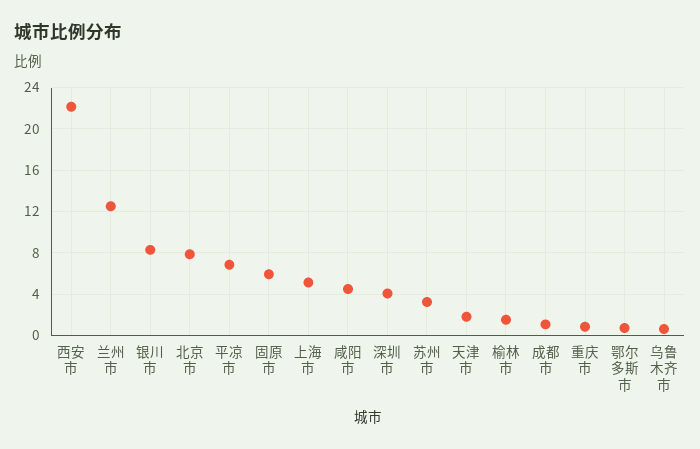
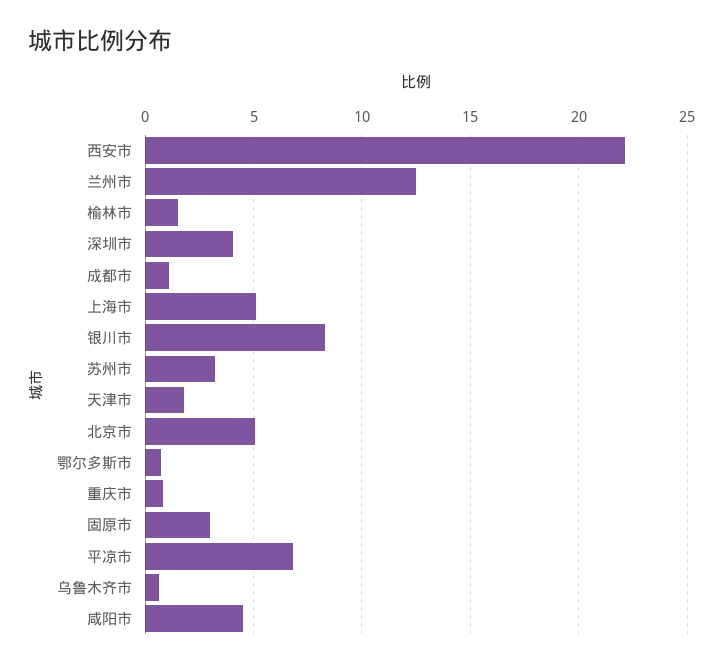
北京市: 8 -> 5
固原市: 6 -> 3

